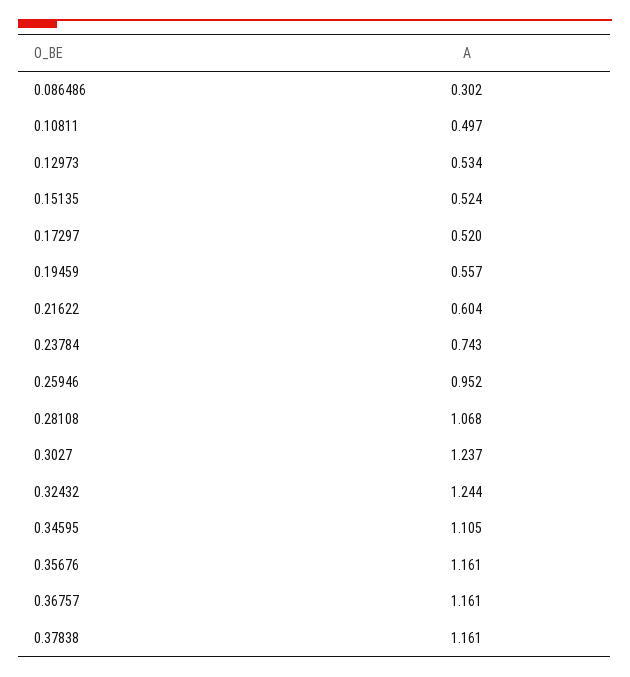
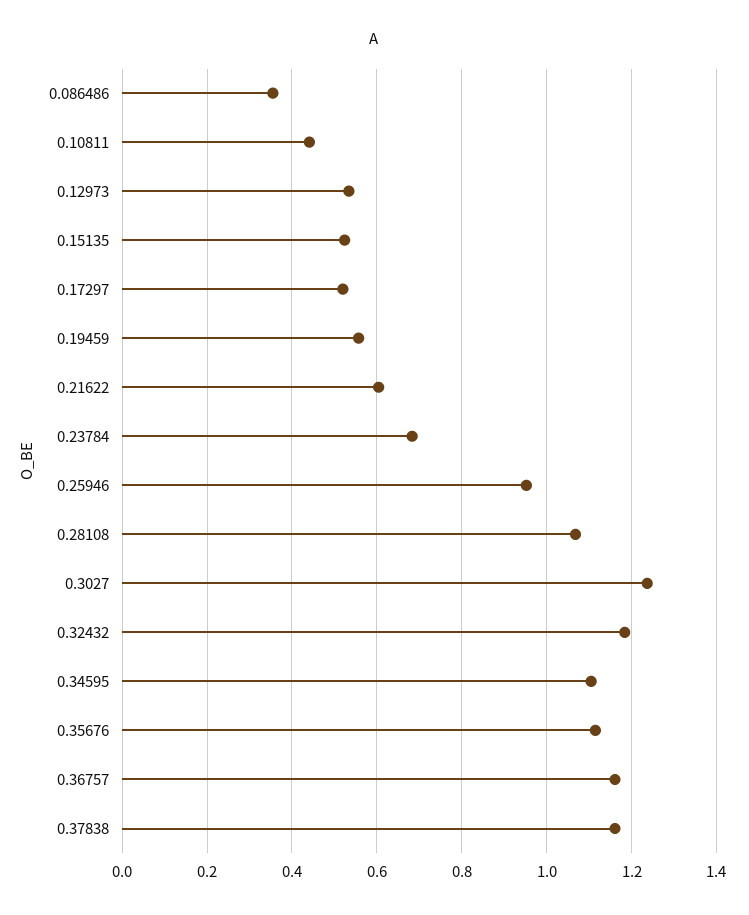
0.086486: 0.302 -> 0.36
0.10811: 0.497 -> 0.44
0.23784: 0.743 -> 0.68
0.32432: 1.244 -> 1.18
0.35676: 1.161 -> 1.12

